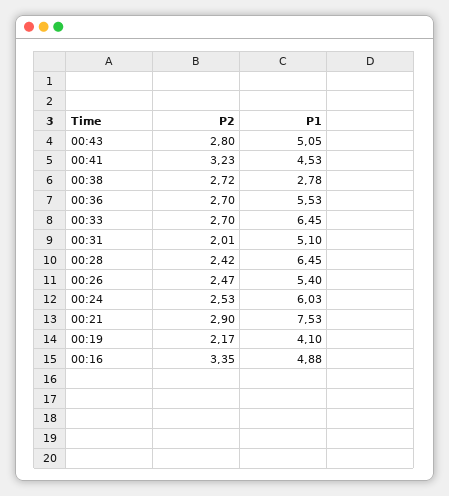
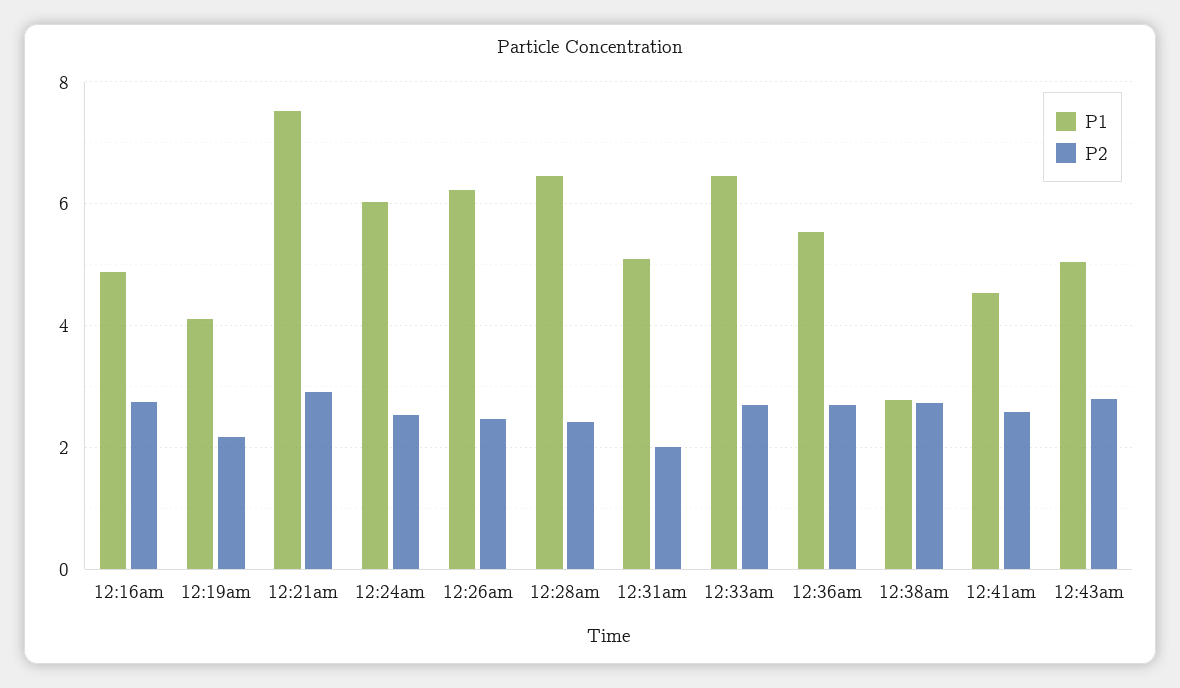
P2, 00:41: 3.23 -> 2.6
P1, 00:26: 5.4 -> 6.2
P2, 00:16: 3.35 -> 2.8

